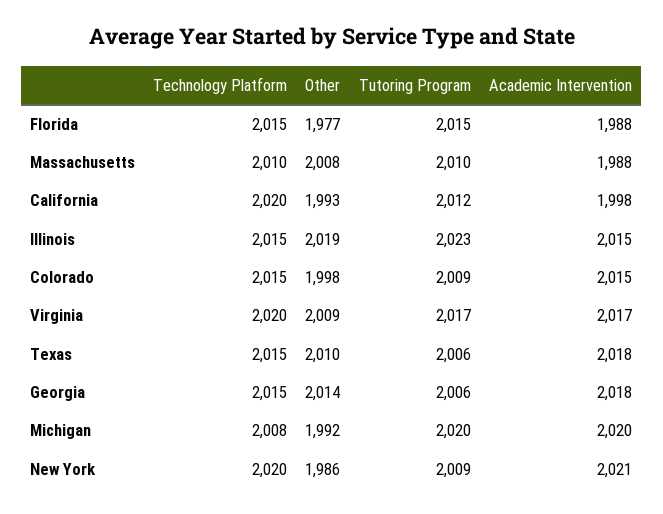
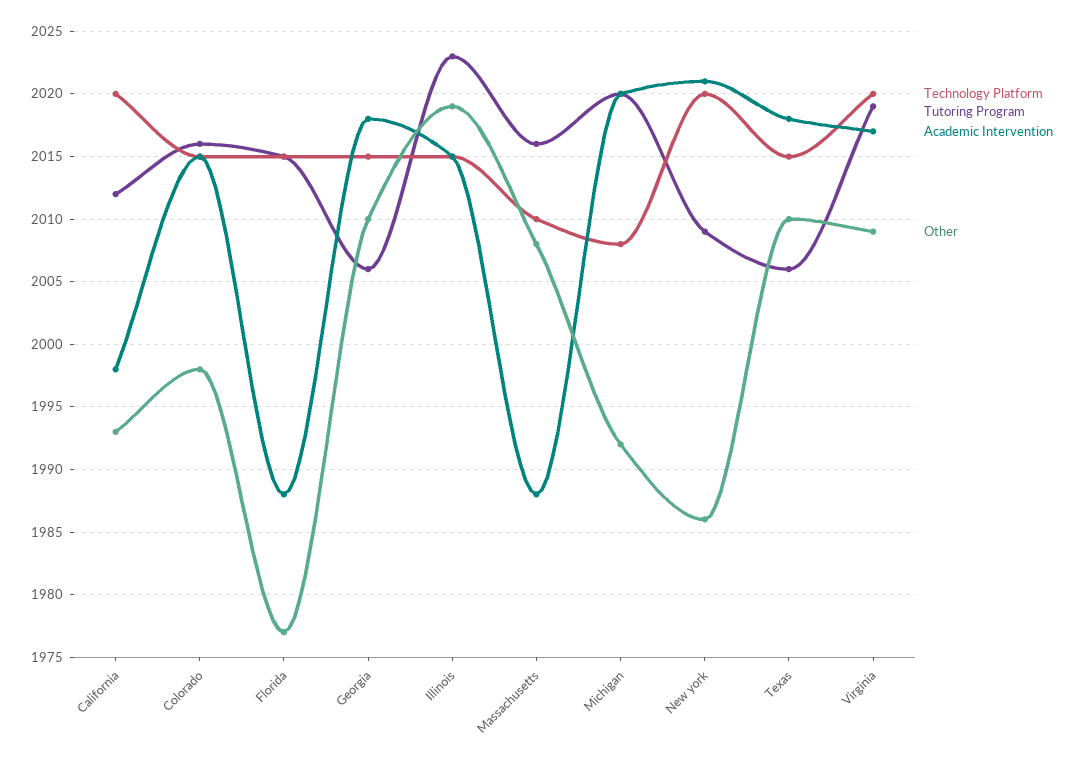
Tutoring Program, Massachusetts: 2010 -> 2016
Tutoring Program, Colorado: 2009 -> 2016
Tutoring Program, Virginia: 2017 -> 2019
Other, Georgia: 2014 -> 2010

